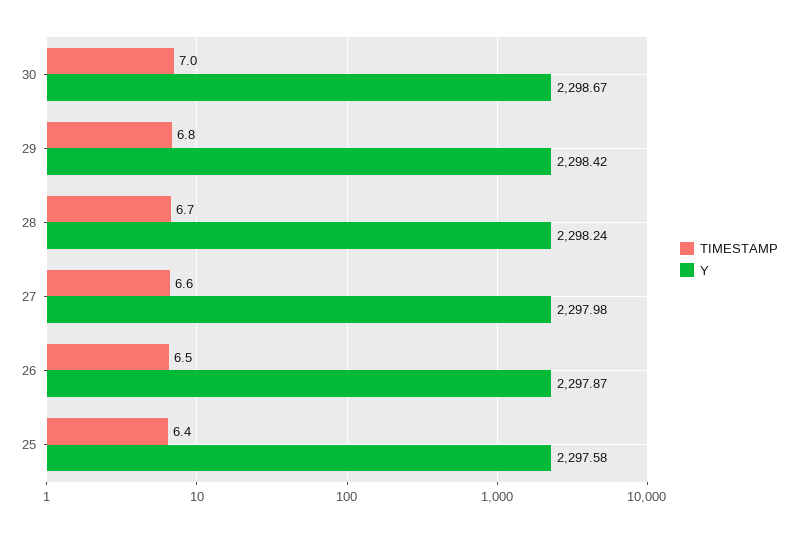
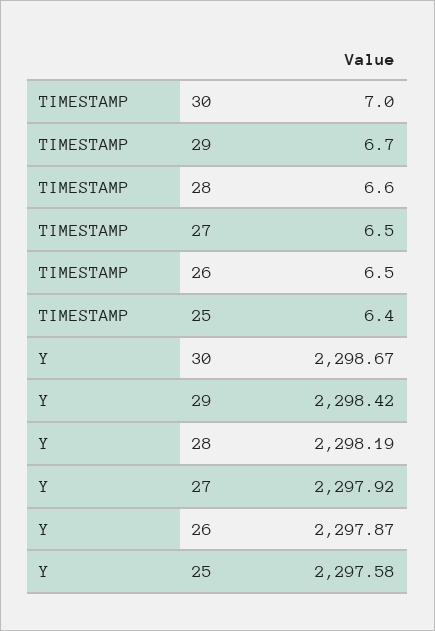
TIMESTAMP, 29: 6.8 -> 6.7
TIMESTAMP, 28: 6.7 -> 6.6
Y, 28: 2298.24 -> 2298.19
TIMESTAMP, 27: 6.6 -> 6.5
Y, 27: 2297.98 -> 2297.92

